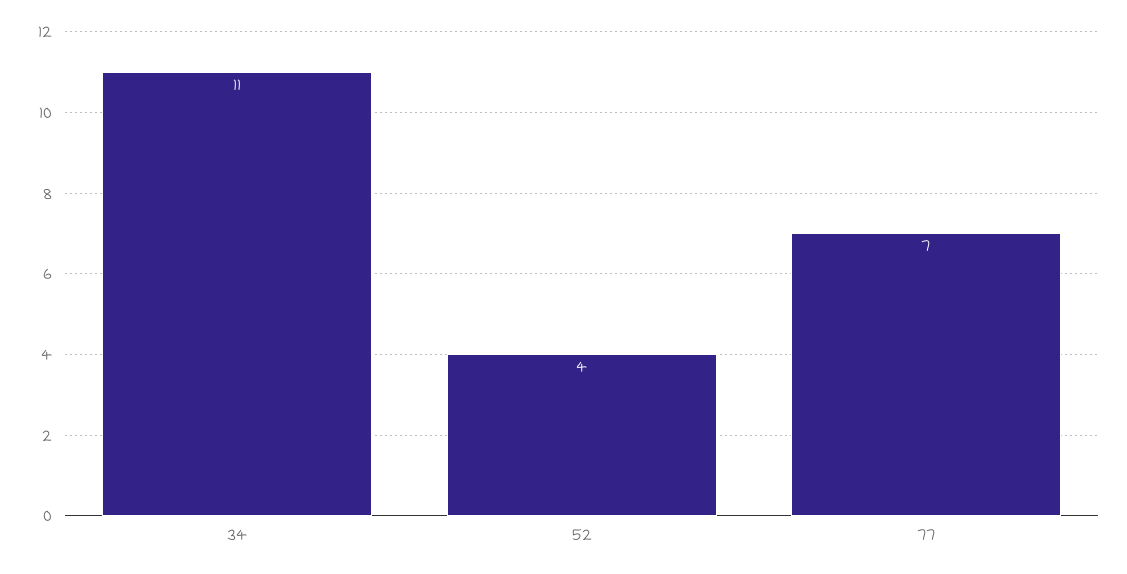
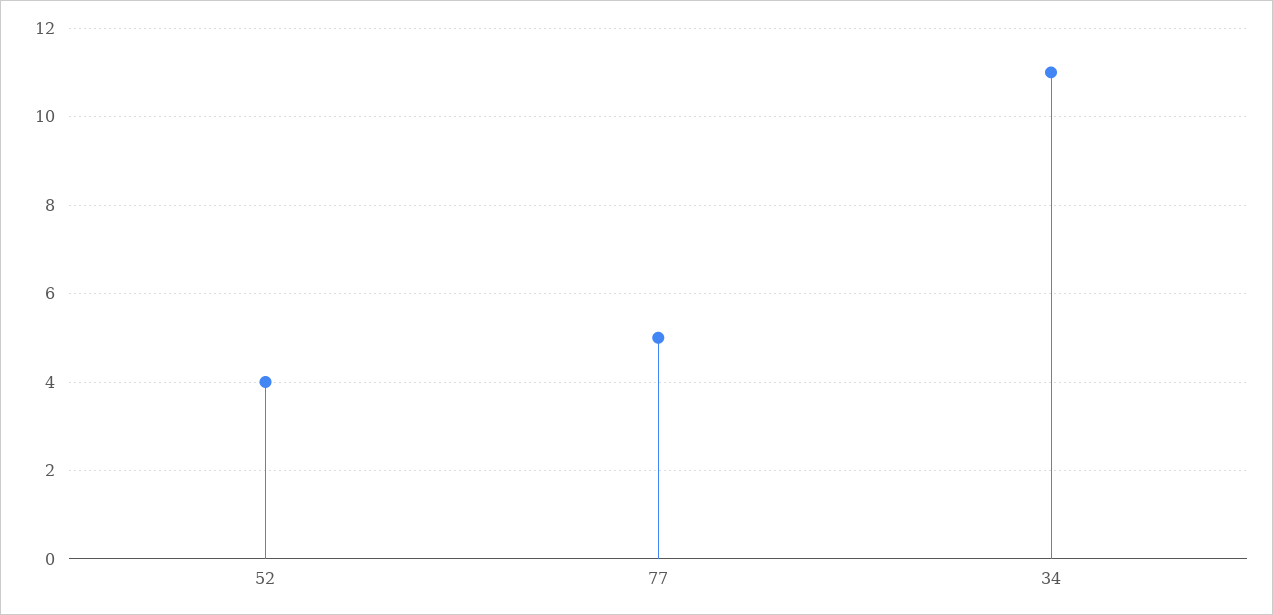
77: 7 -> 5

